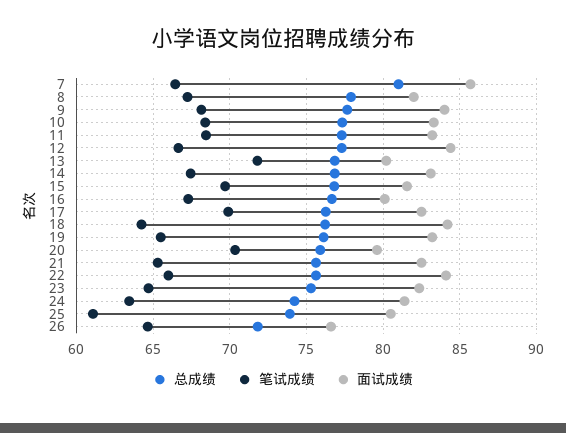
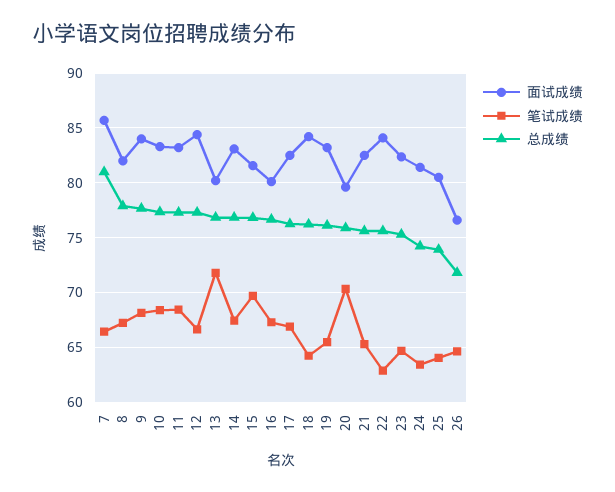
笔试成绩, 17: 70 -> 67
笔试成绩, 22: 66 -> 63
笔试成绩, 25: 61 -> 64

